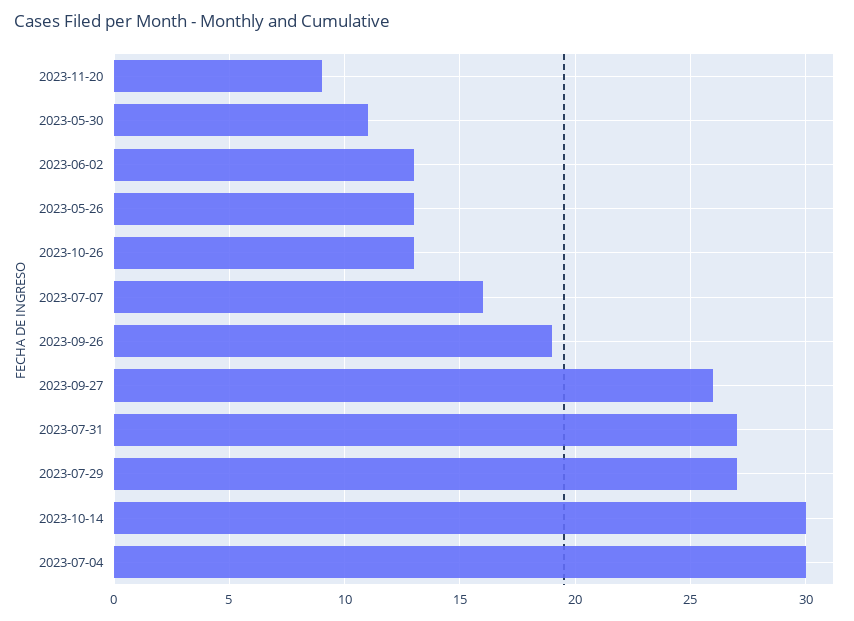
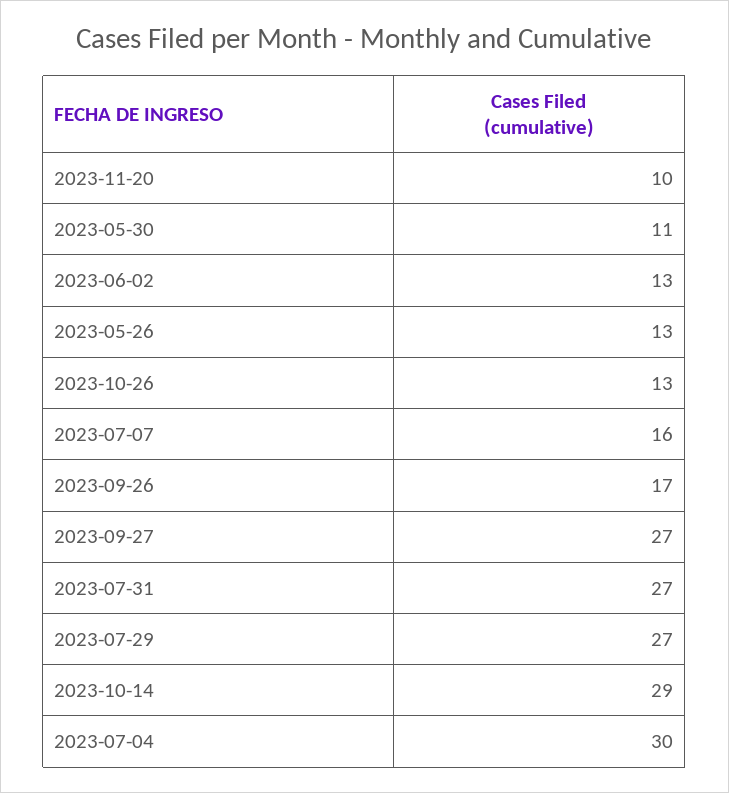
2023-11-20: 9 -> 10
2023-09-26: 19 -> 17
2023-09-27: 26 -> 27
2023-10-14: 30 -> 29

